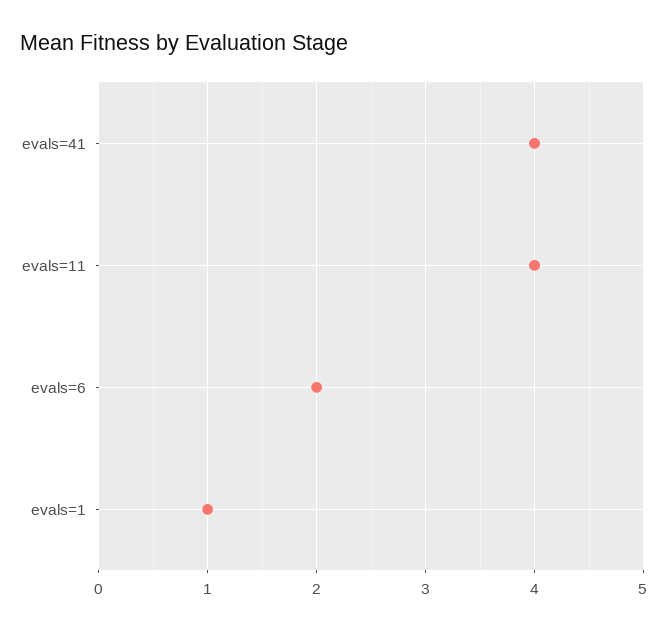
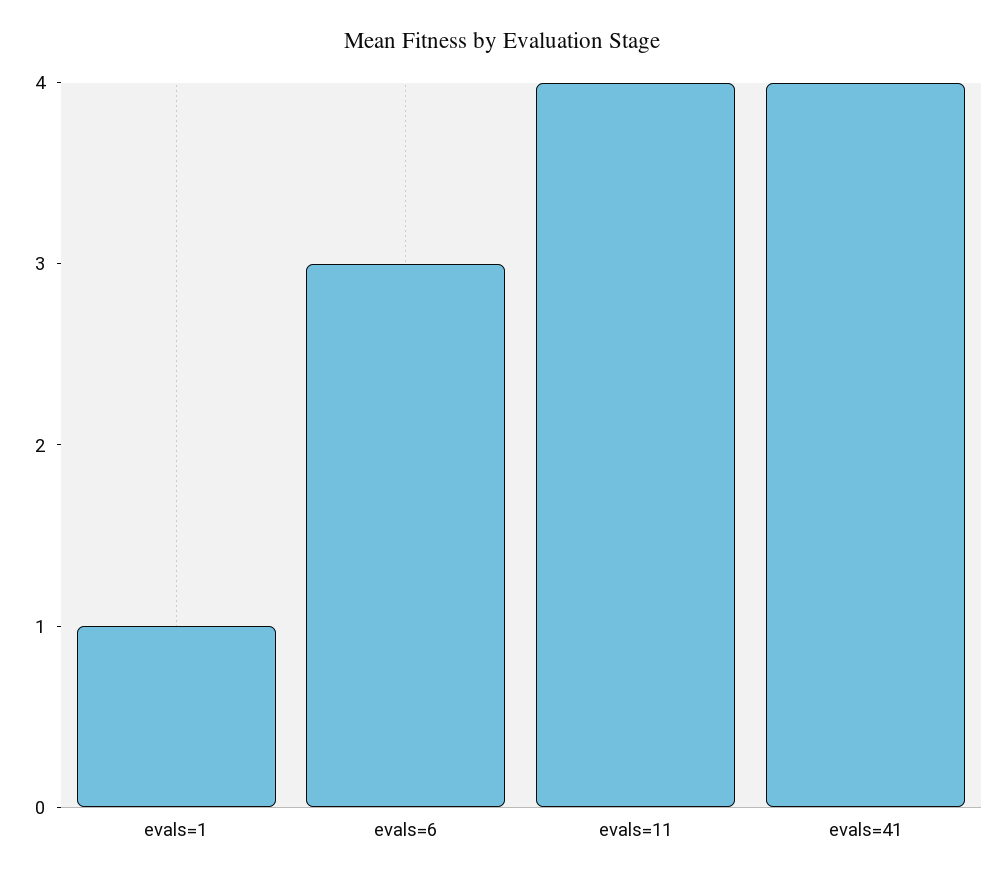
evals=6: 2 -> 3

